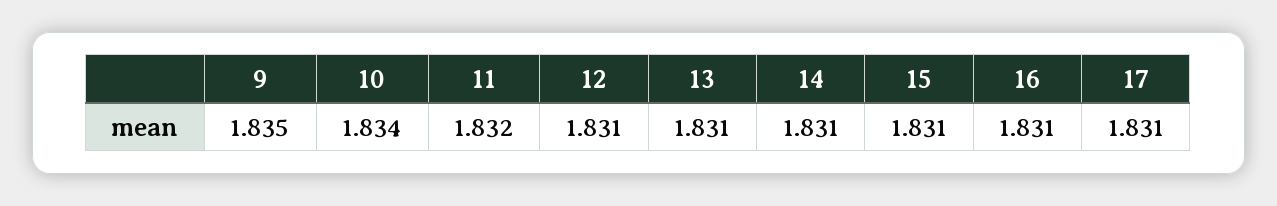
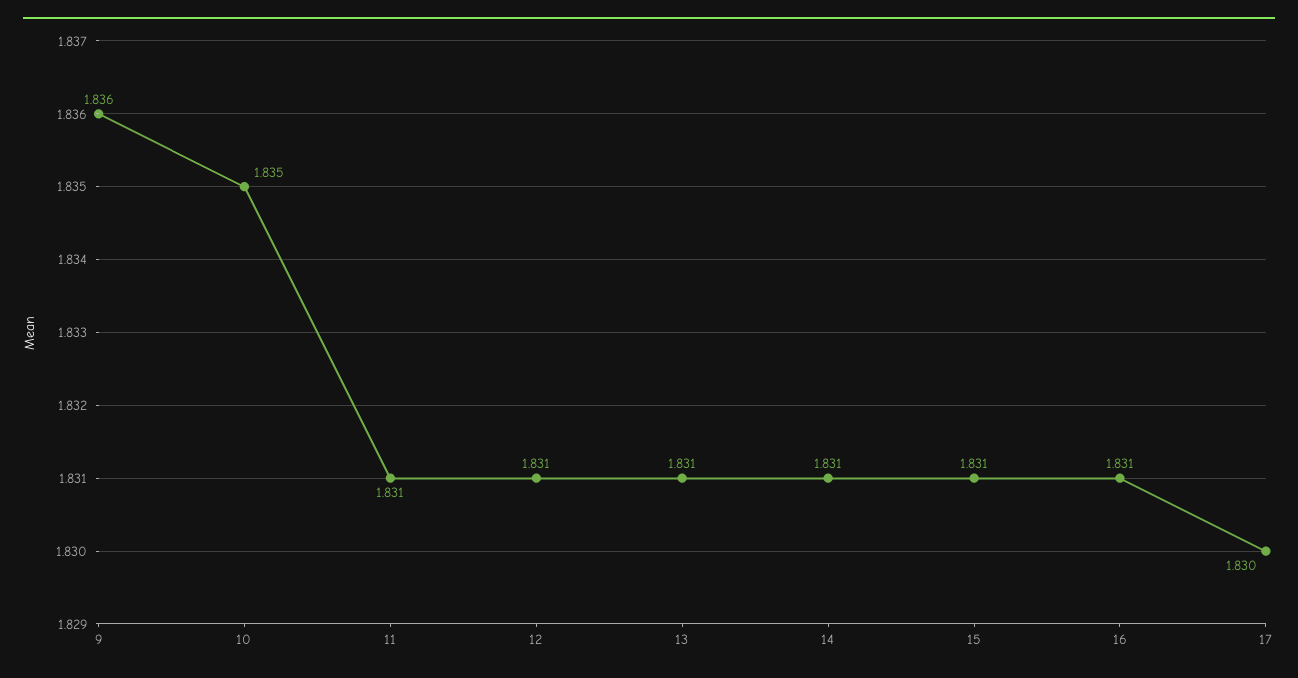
9: 1.835 -> 1.836
10: 1.834 -> 1.835
11: 1.832 -> 1.831
17: 1.831 -> 1.83

